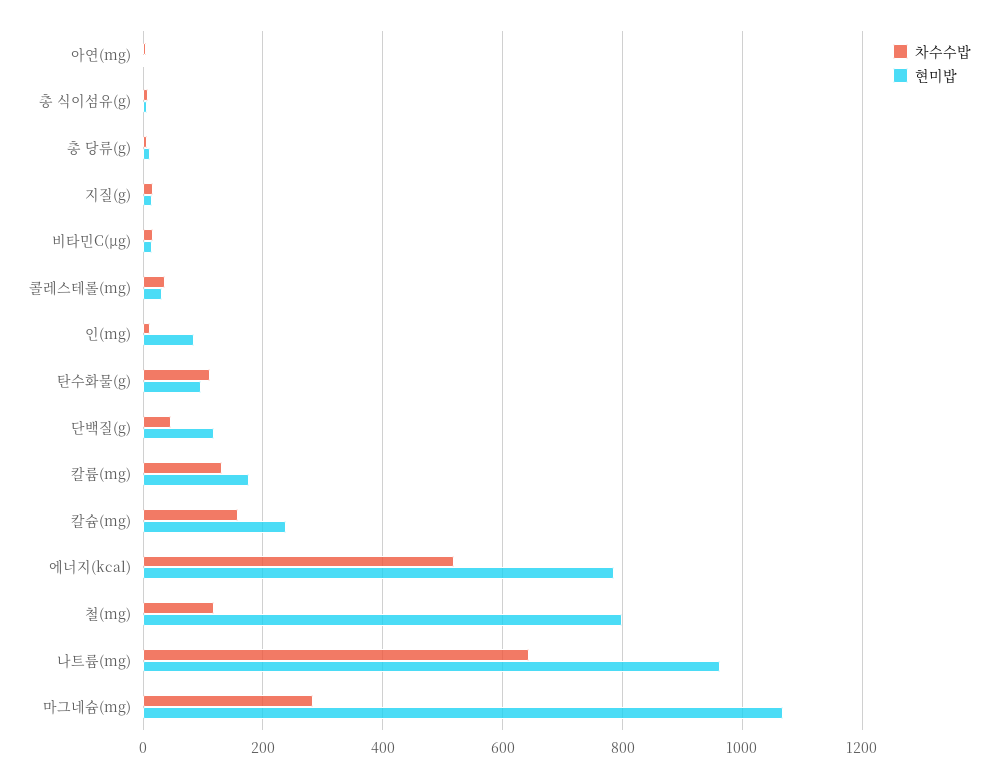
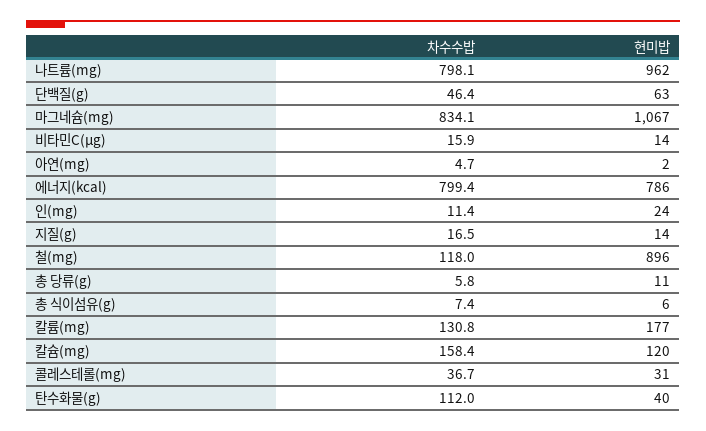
현미밥, 인(mg): 80 -> 24
현미밥, 탄수화물(g): 100 -> 40
현미밥, 단백질(g): 120 -> 63
현미밥, 칼슘(mg): 240 -> 120
차수수밥, 에너지(kcal): 520 -> 799.4
현미밥, 철(mg): 800 -> 896
차수수밥, 나트륨(mg): 640 -> 798.1
차수수밥, 마그네슘(mg): 280 -> 834.1

